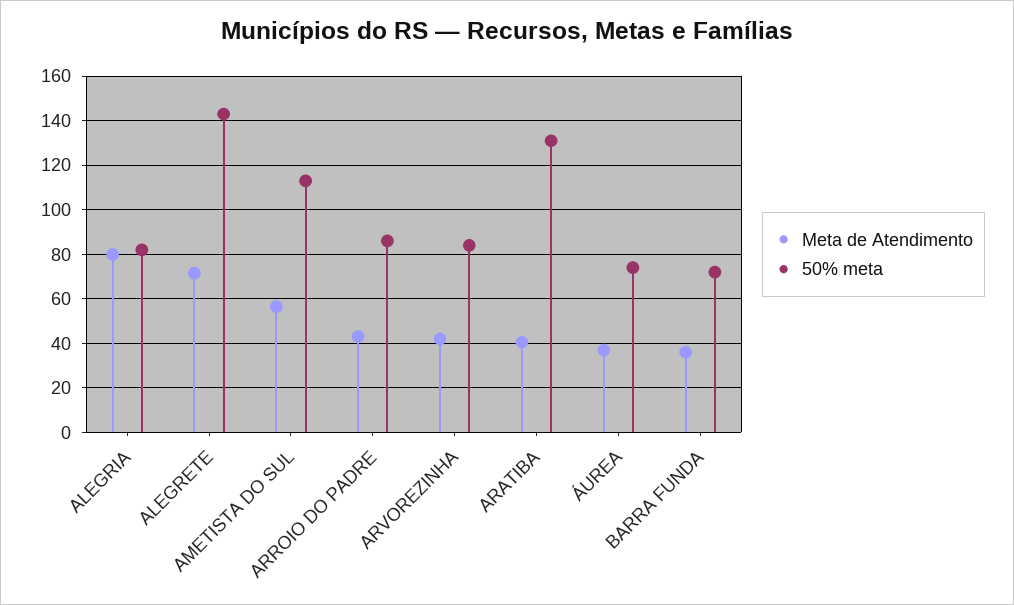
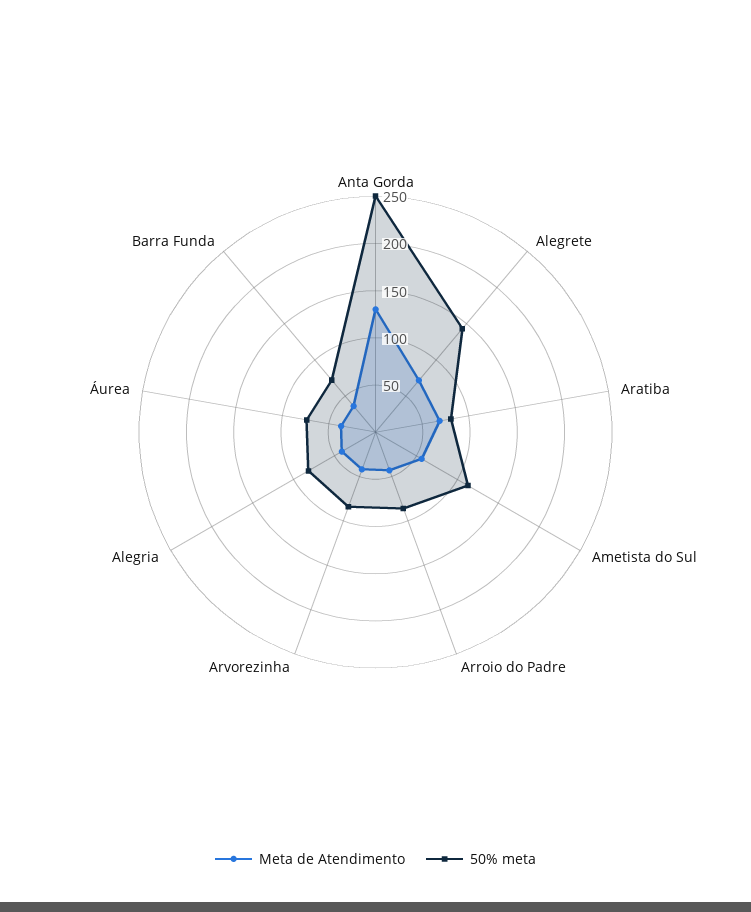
Meta de Atendimento, ALEGRIA: 80 -> 40
Meta de Atendimento, ARATIBA: 40 -> 70
50% meta, ARATIBA: 130 -> 80
Meta de Atendimento, Anta Gorda: none -> 130
50% meta, Anta Gorda: none -> 250

